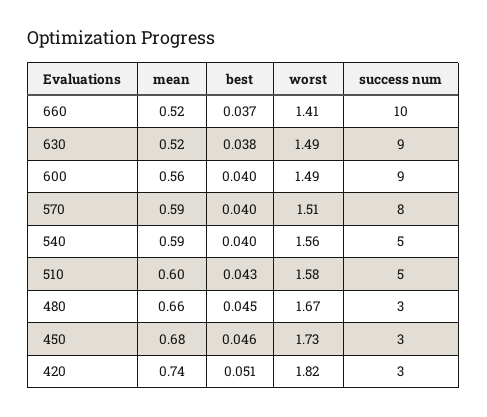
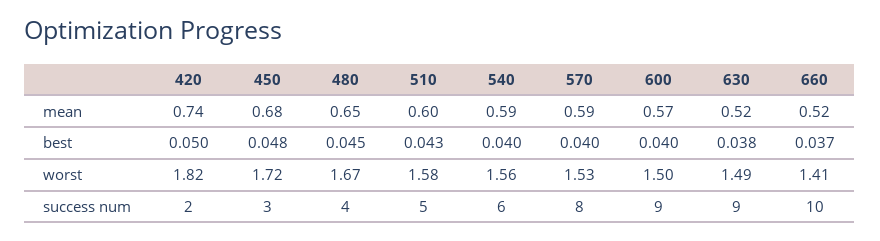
mean, 600: 0.56 -> 0.57
worst, 600: 1.49 -> 1.5
worst, 570: 1.51 -> 1.53
success num, 540: 5 -> 6
mean, 480: 0.66 -> 0.65
success num, 480: 3 -> 4
best, 450: 0.046 -> 0.048
worst, 450: 1.73 -> 1.72
best, 420: 0.051 -> 0.05
success num, 420: 3 -> 2

